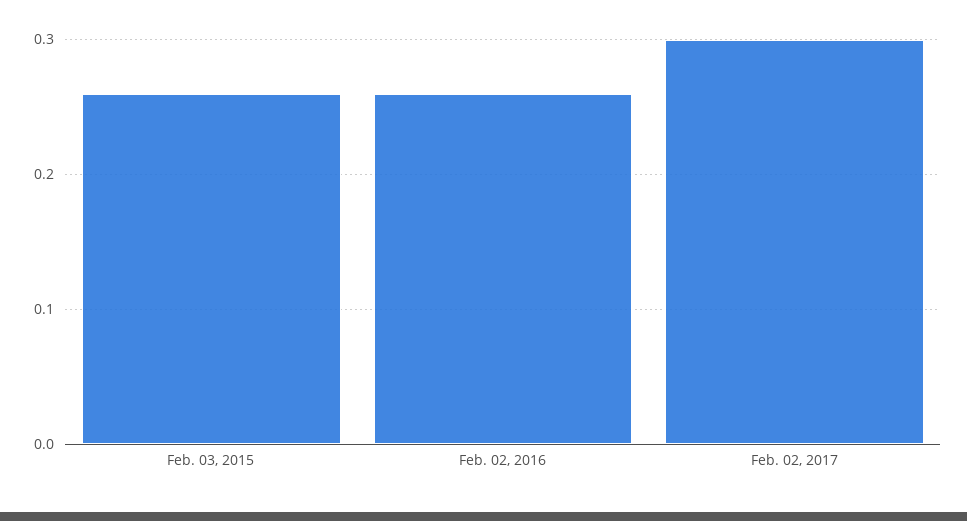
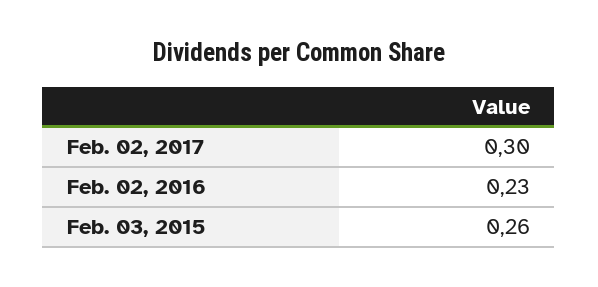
Feb. 02, 2016: 0.26 -> 0.23

